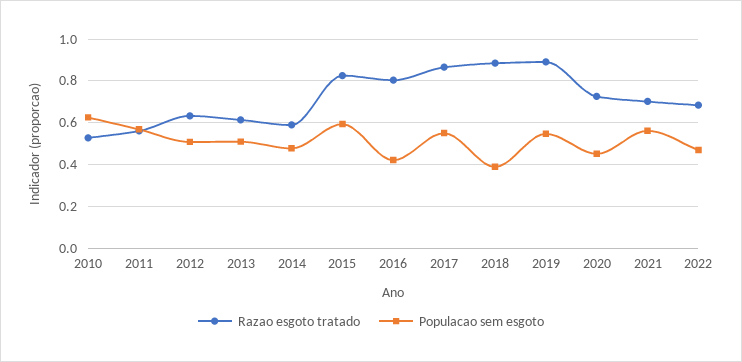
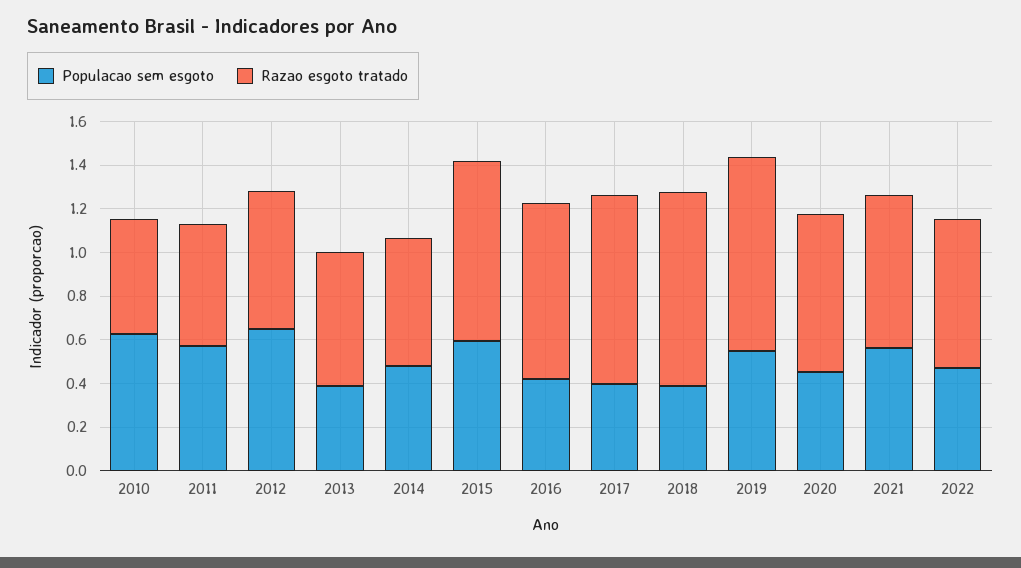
Populacao sem esgoto, 2012: 0.5 -> 0.65
Populacao sem esgoto, 2013: 0.5 -> 0.4
Populacao sem esgoto, 2017: 0.55 -> 0.4

